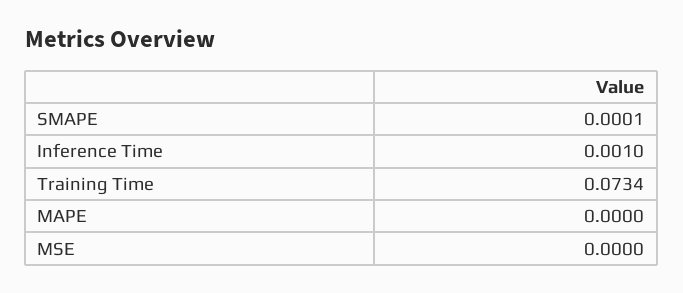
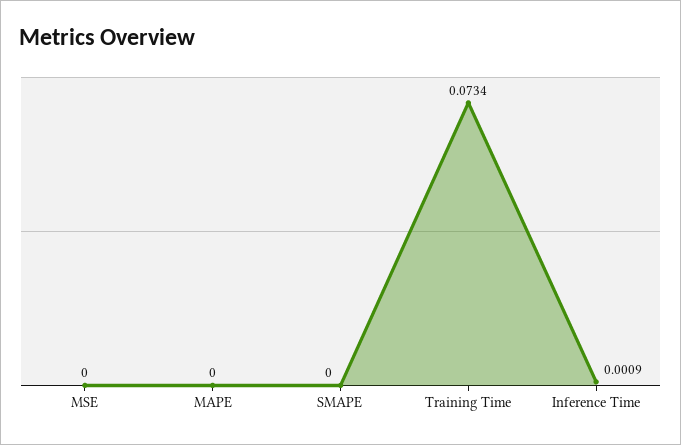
SMAPE: 0.0001 -> 0
Inference Time: 0.001 -> 0.0009

